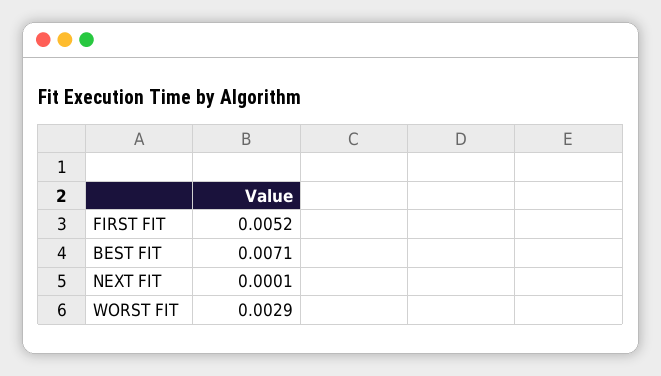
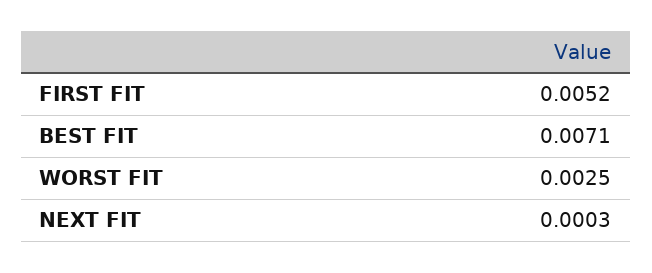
NEXT FIT: 0.0001 -> 0.0003
WORST FIT: 0.0029 -> 0.0025

